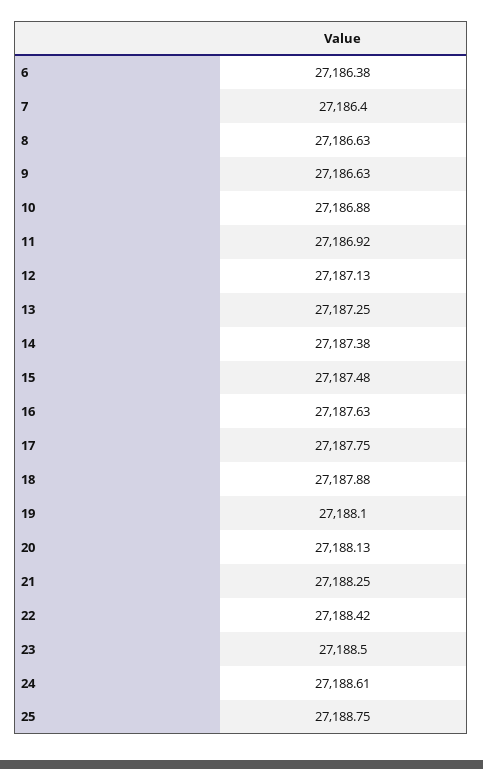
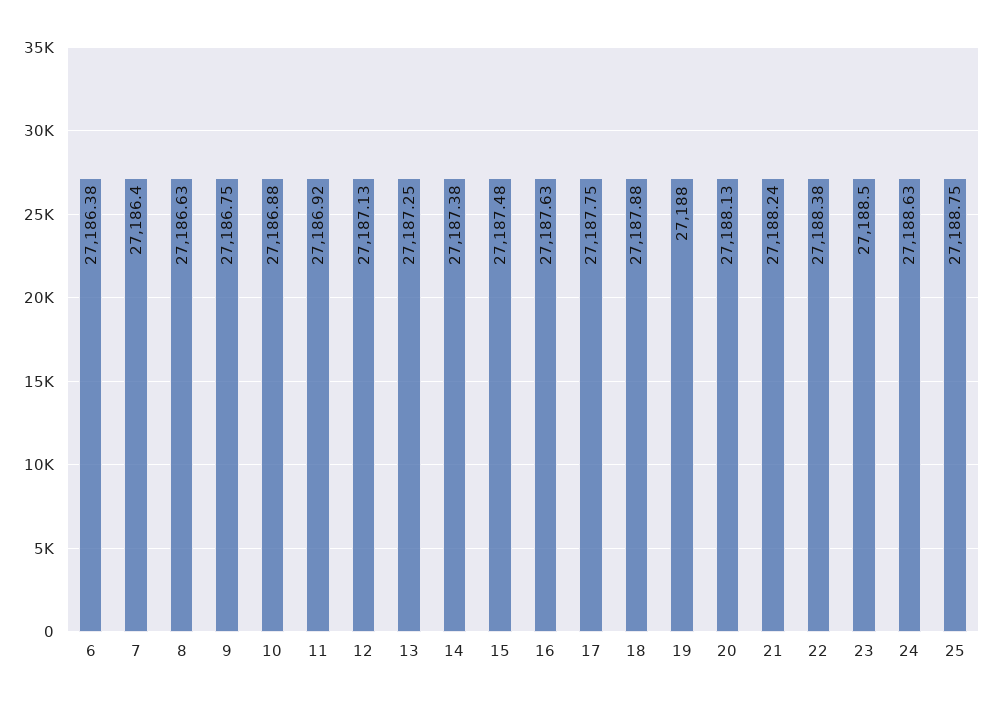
9: 27186.63 -> 27186.75
19: 27188.1 -> 27188
21: 27188.25 -> 27188.24
22: 27188.42 -> 27188.38
24: 27188.61 -> 27188.63

